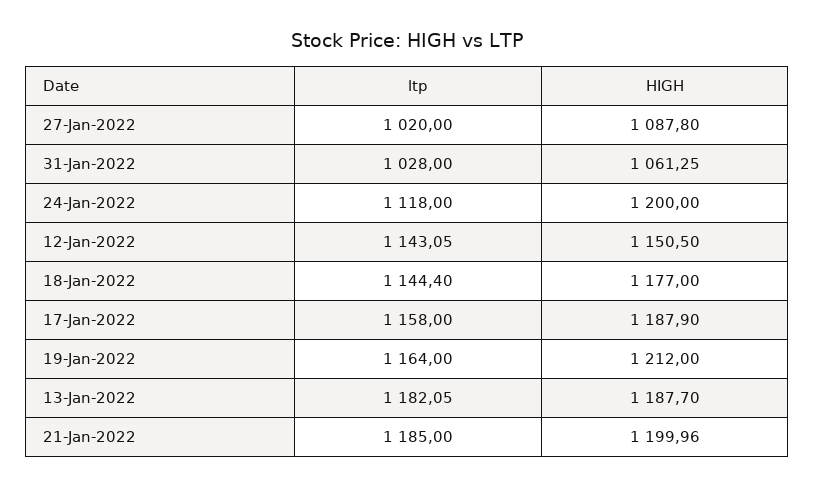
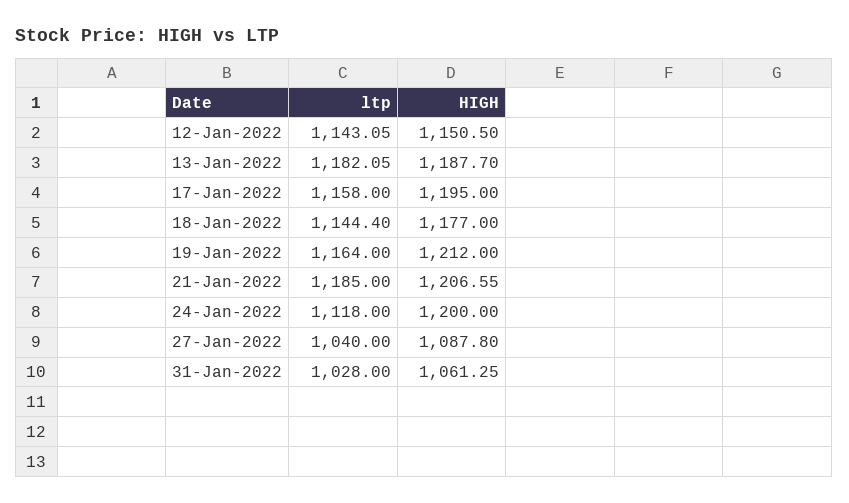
ltp, 27-Jan-2022: 1020 -> 1040
HIGH, 17-Jan-2022: 1187.9 -> 1195
HIGH, 21-Jan-2022: 1199.96 -> 1206.55

